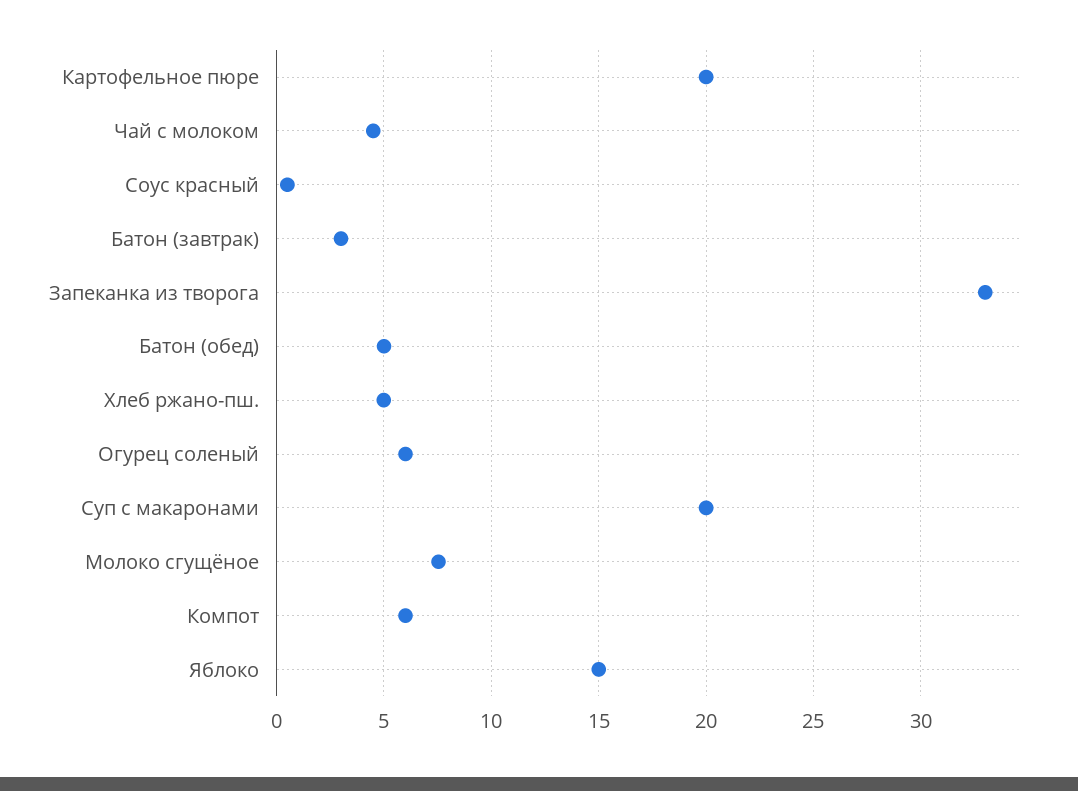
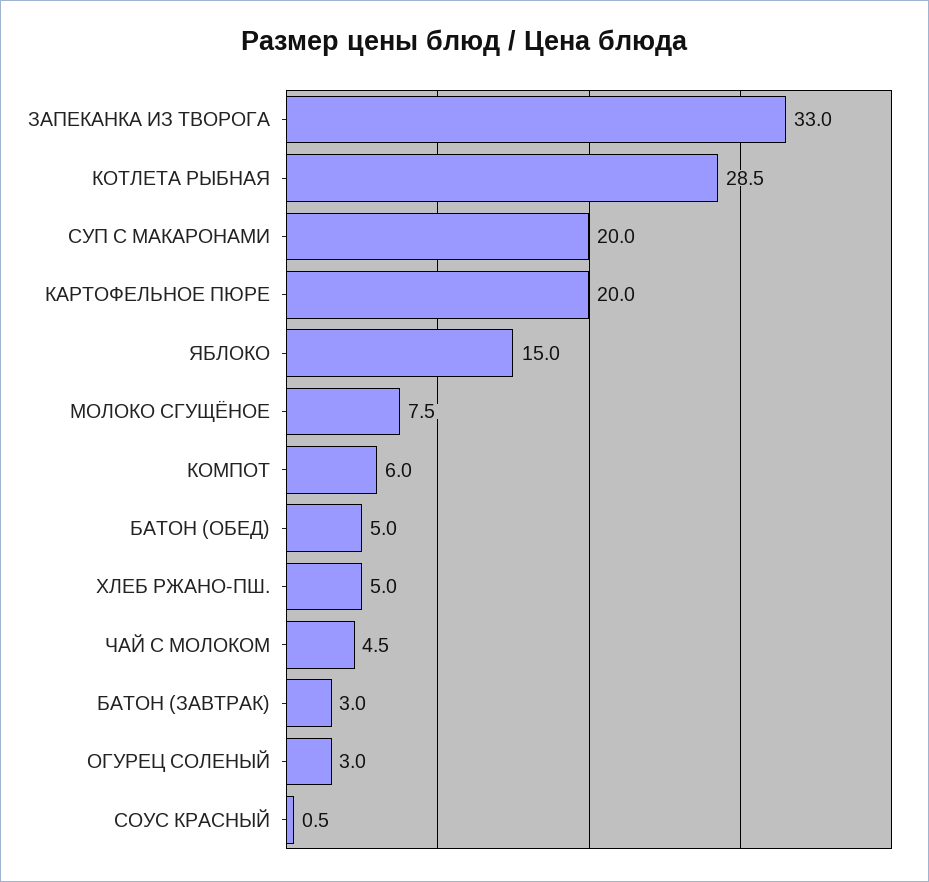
Огурец соленый: 6 -> 3
КОТЛЕТА РЫБНАЯ: none -> 28.5

